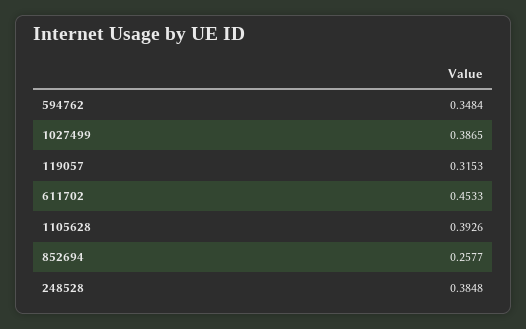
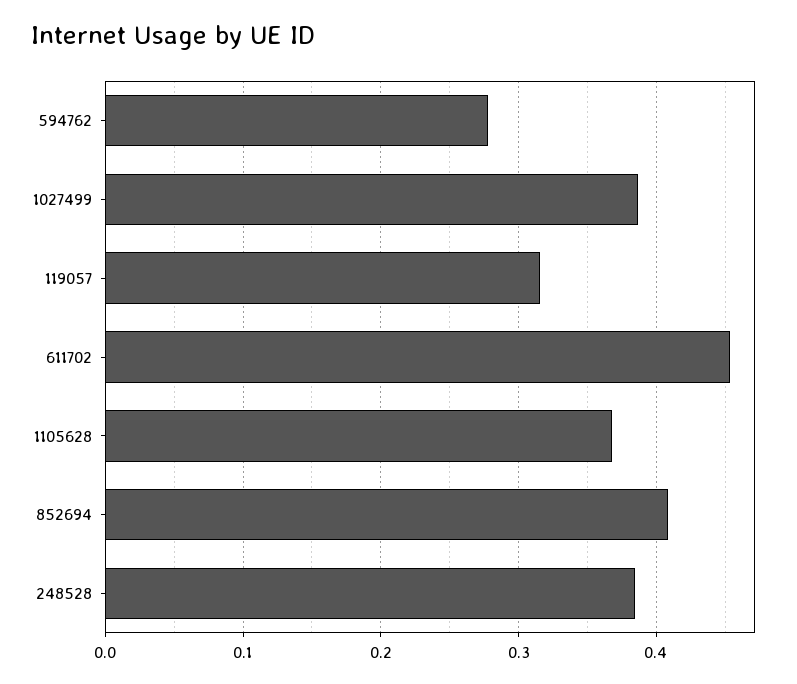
594762: 0.3484 -> 0.28
1105628: 0.3926 -> 0.37
852694: 0.2577 -> 0.41

